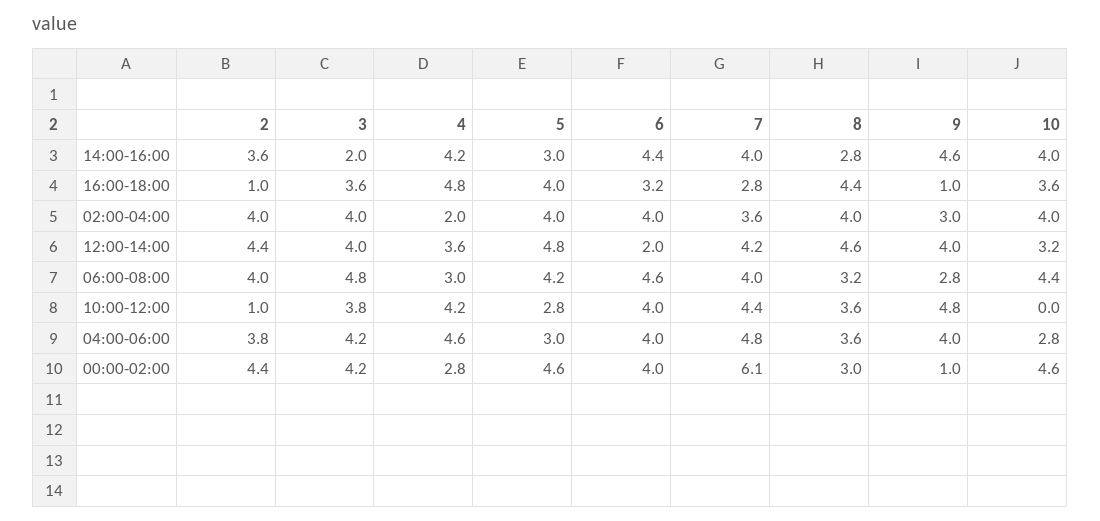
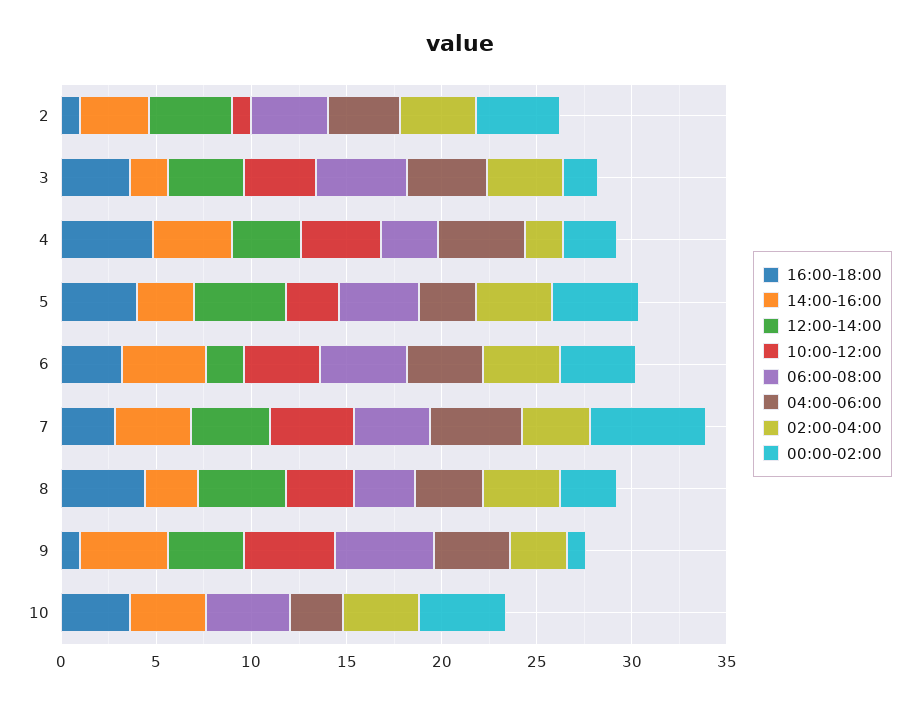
12:00-14:00, 10: 3.2 -> 0
06:00-08:00, 9: 2.8 -> 5
00:00-02:00, 3: 4.2 -> 2

